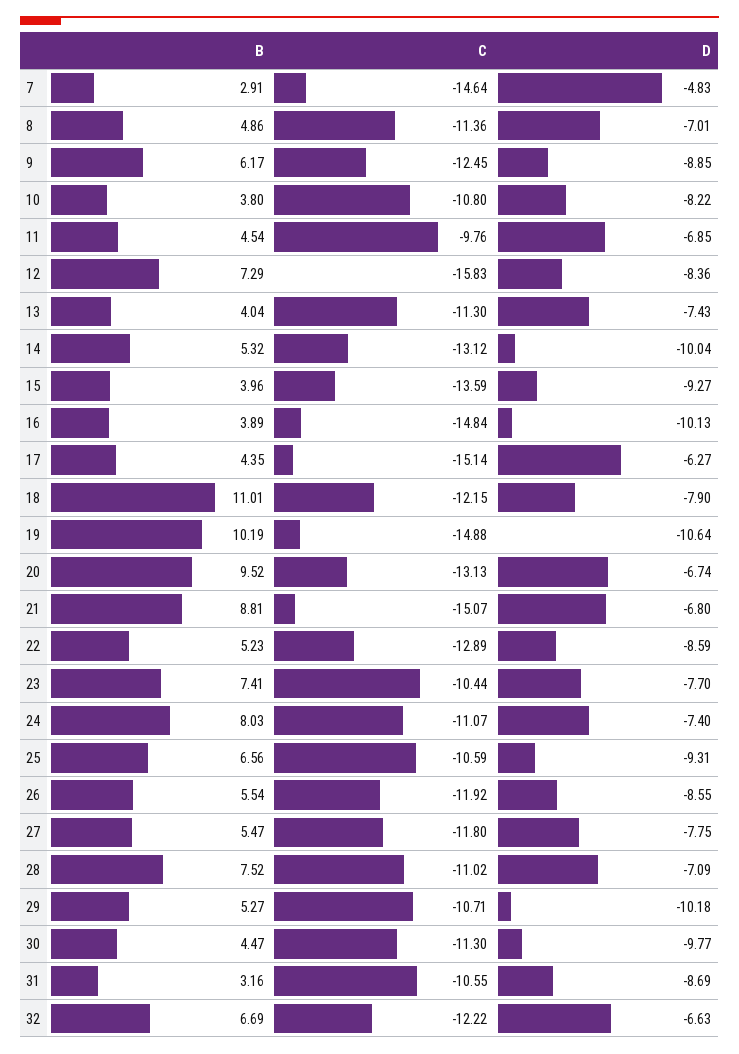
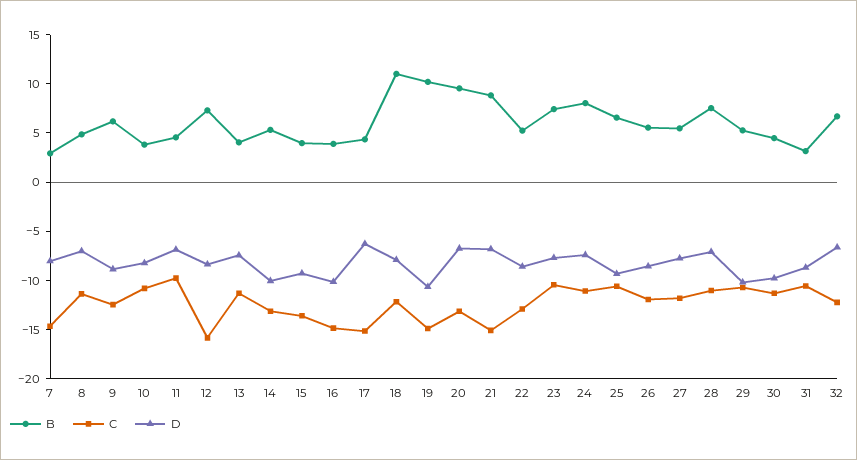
D, 7: -4.83 -> -8

